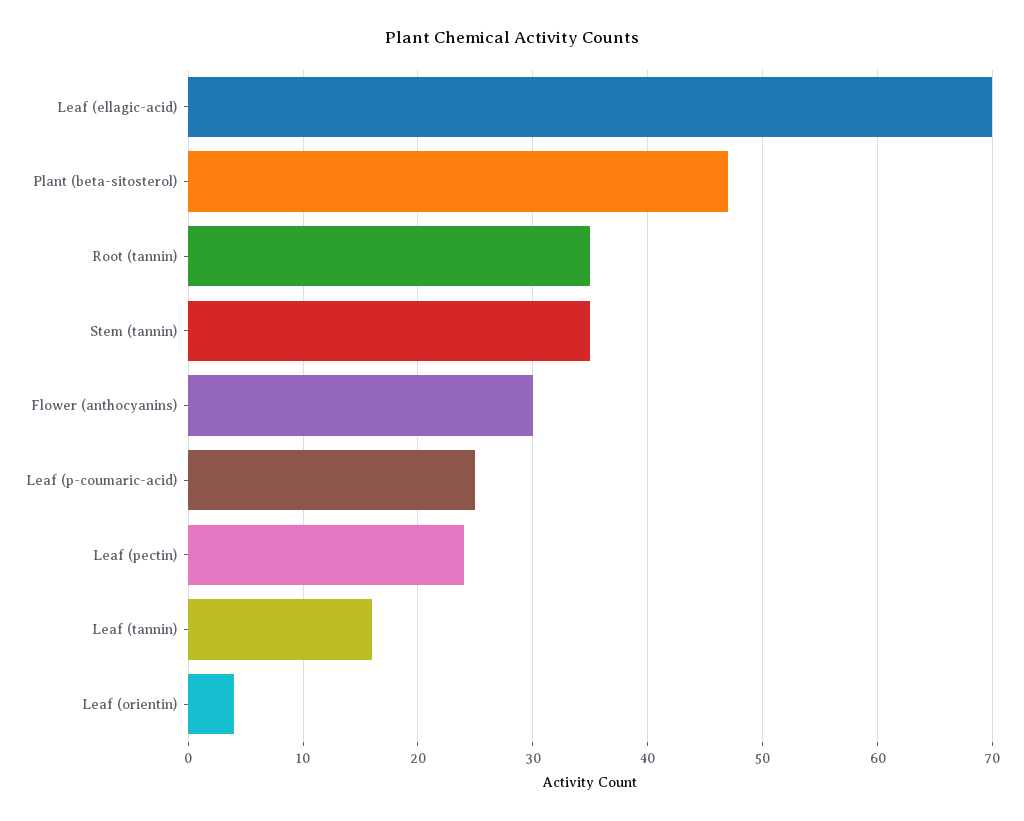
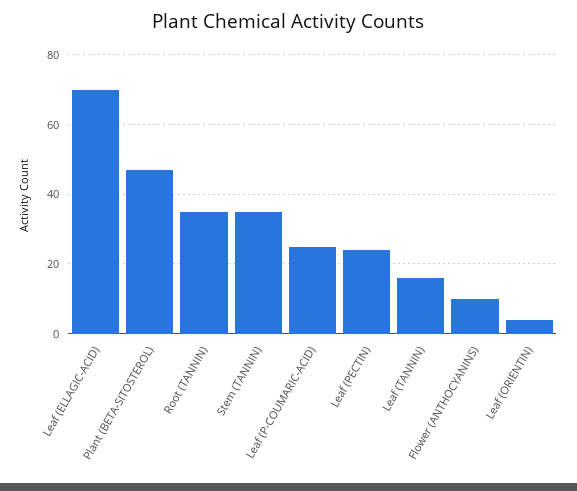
Flower (anthocyanins): 30 -> 10

